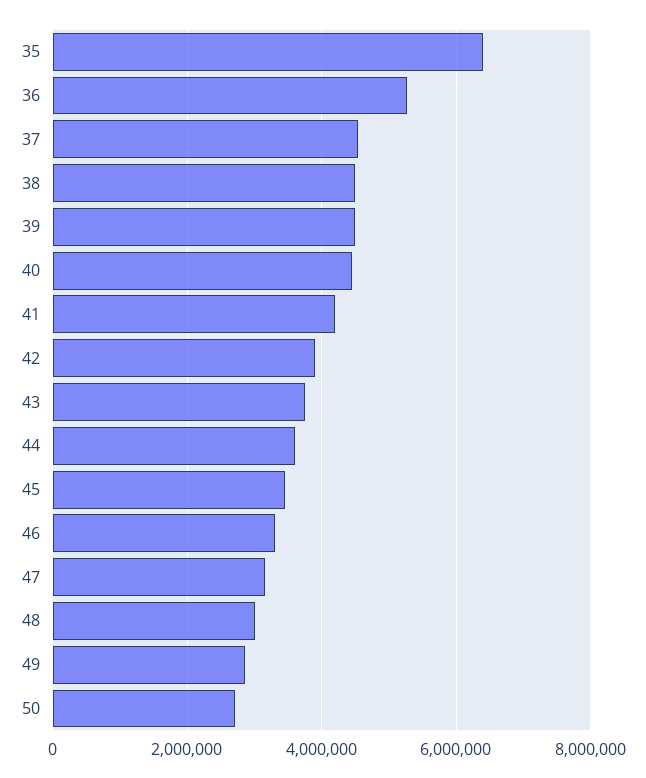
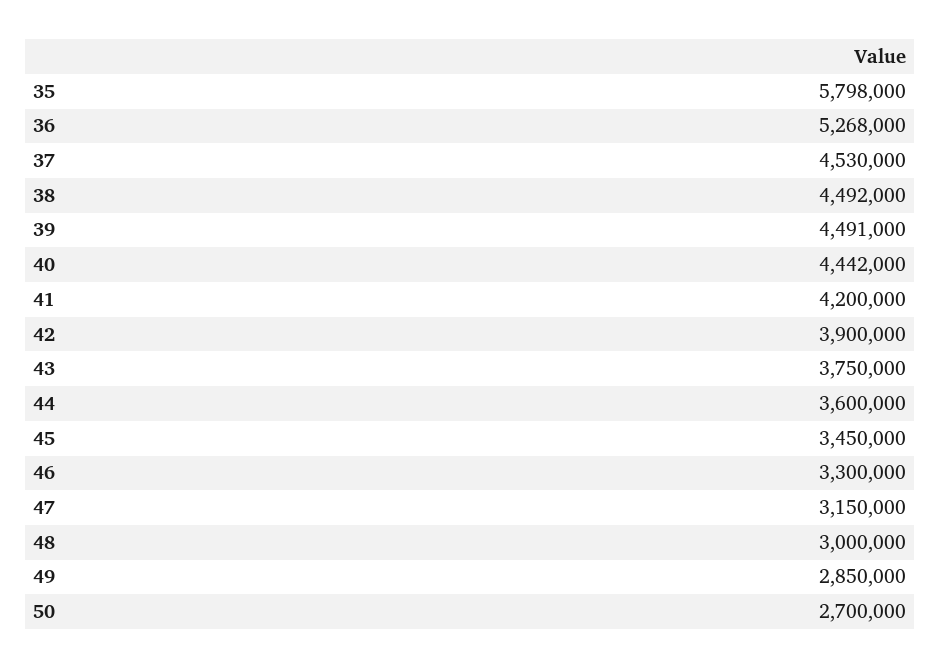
35: 6400000 -> 5798000

